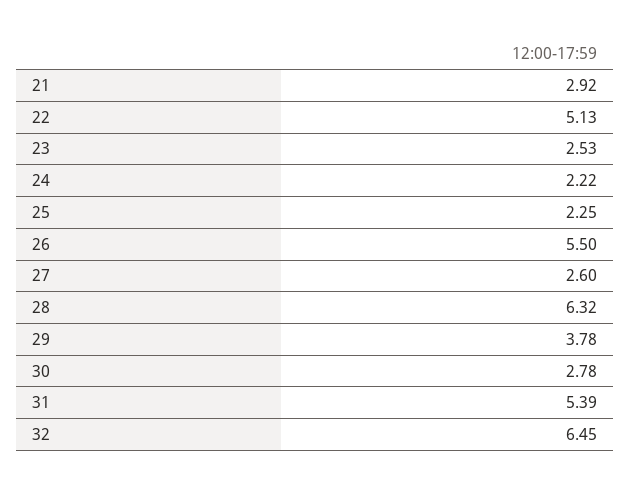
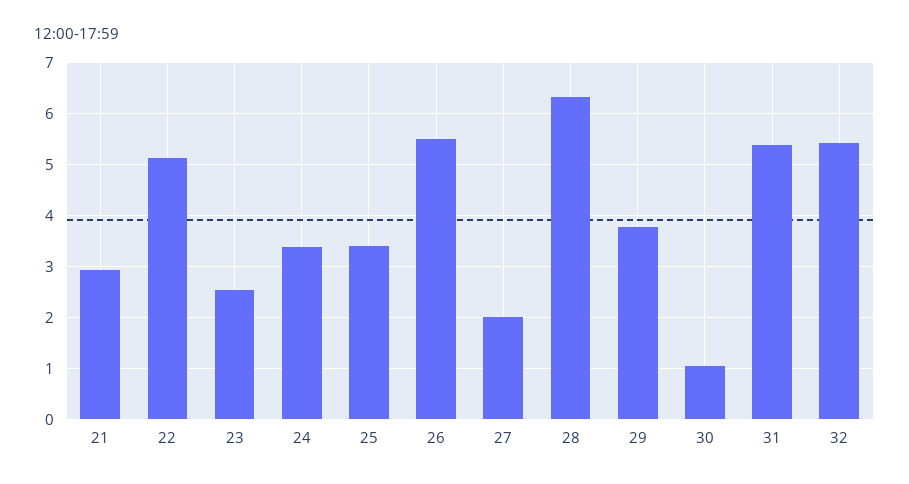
24: 2.22 -> 3.4
25: 2.25 -> 3.4
27: 2.6 -> 2
30: 2.78 -> 1
32: 6.45 -> 5.4

